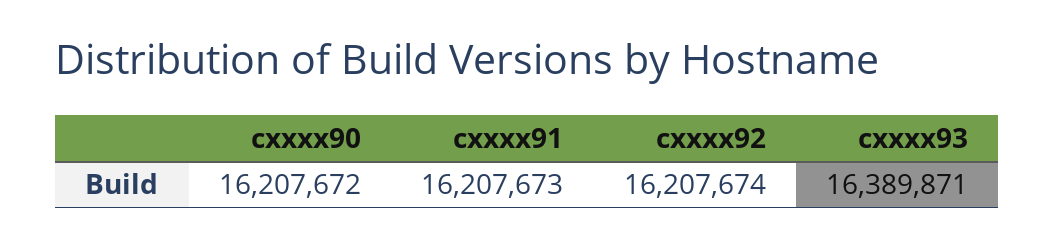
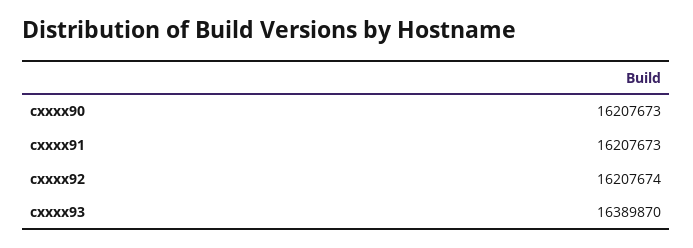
cxxxx90: 16207672 -> 16207673
cxxxx93: 16389871 -> 16389870

